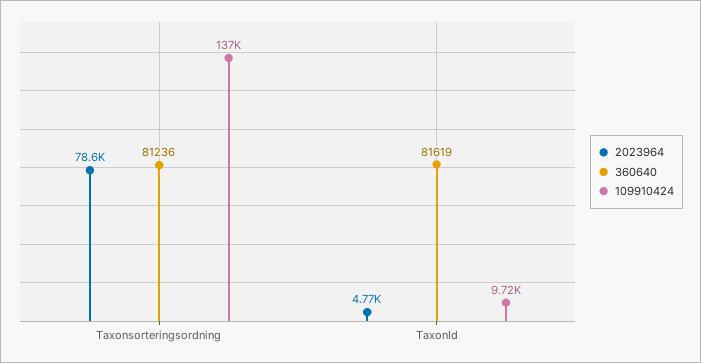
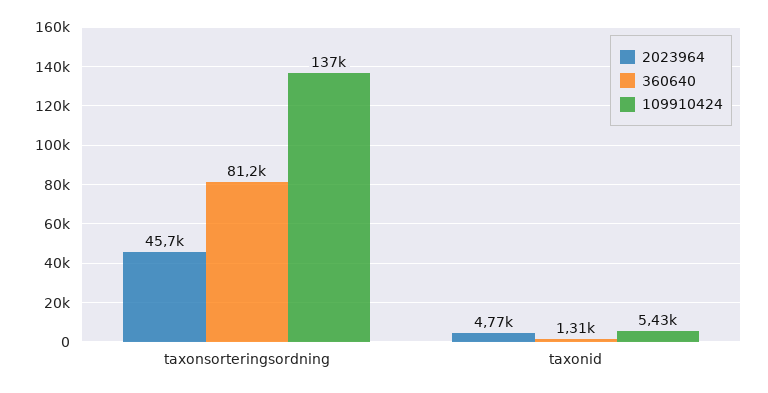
2023964, Taxonsorteringsordning: 78600 -> 45700
360640, TaxonId: 81619 -> 1310
109910424, TaxonId: 9720 -> 5430

